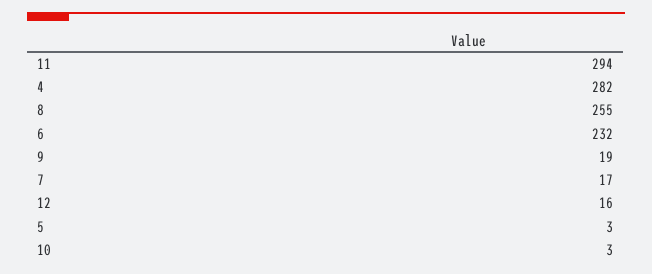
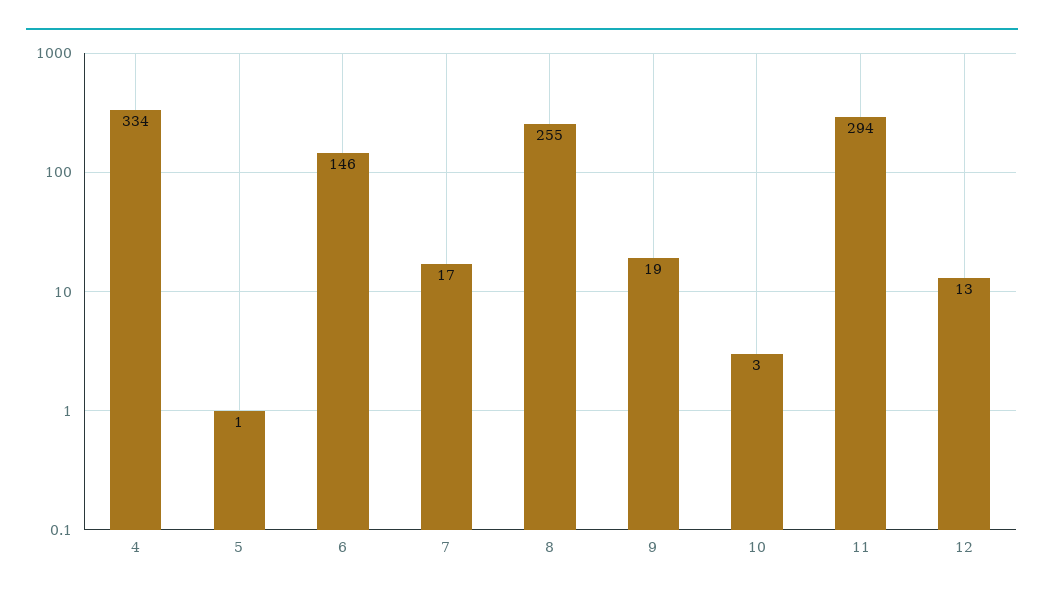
4: 282 -> 334
6: 232 -> 146
12: 16 -> 13
5: 3 -> 1

